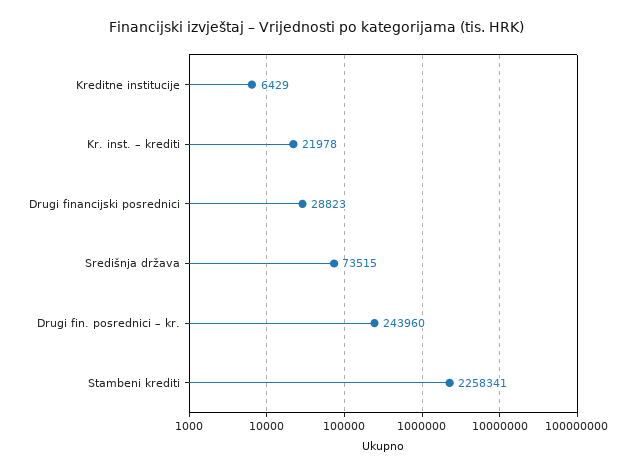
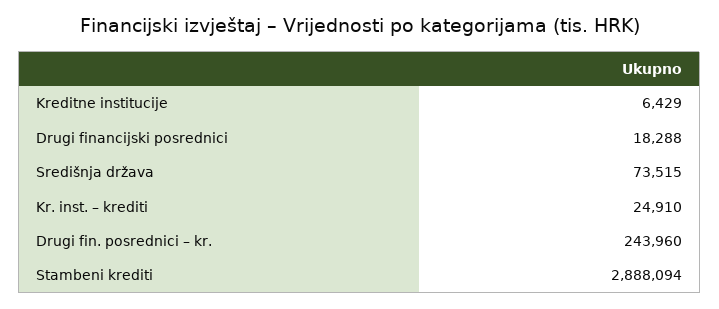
Kr. inst. – krediti: 21978 -> 24910
Drugi financijski posrednici: 28823 -> 18288
Stambeni krediti: 2258341 -> 2888094

